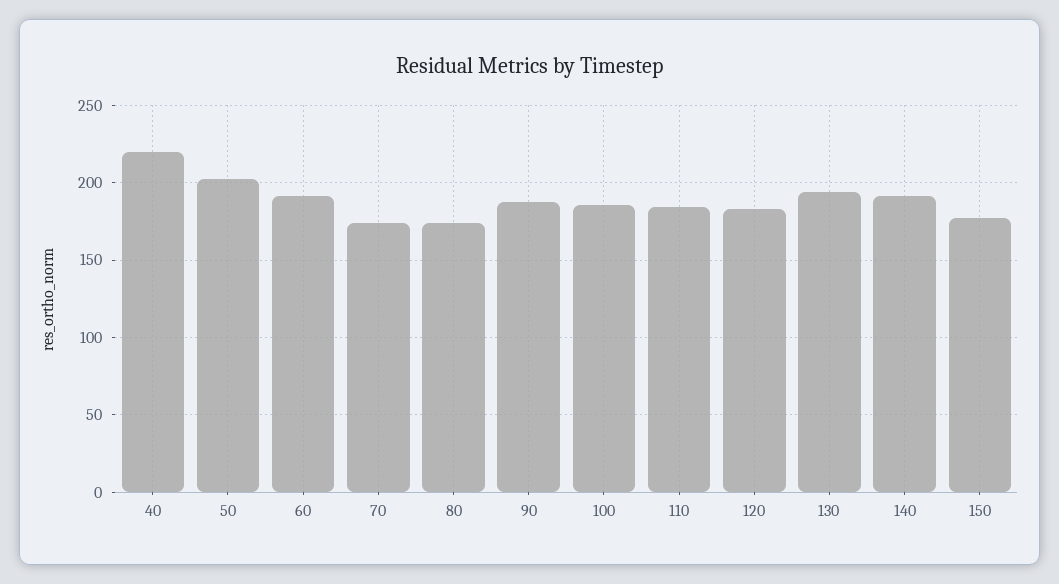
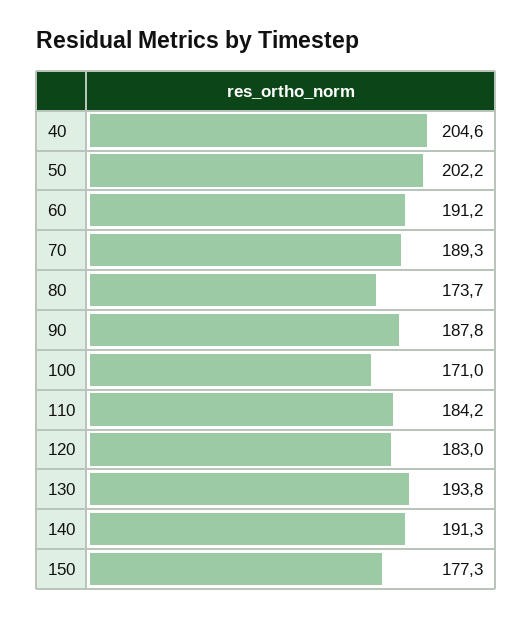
40: 220 -> 204.6
70: 175 -> 189.3
100: 185 -> 171

